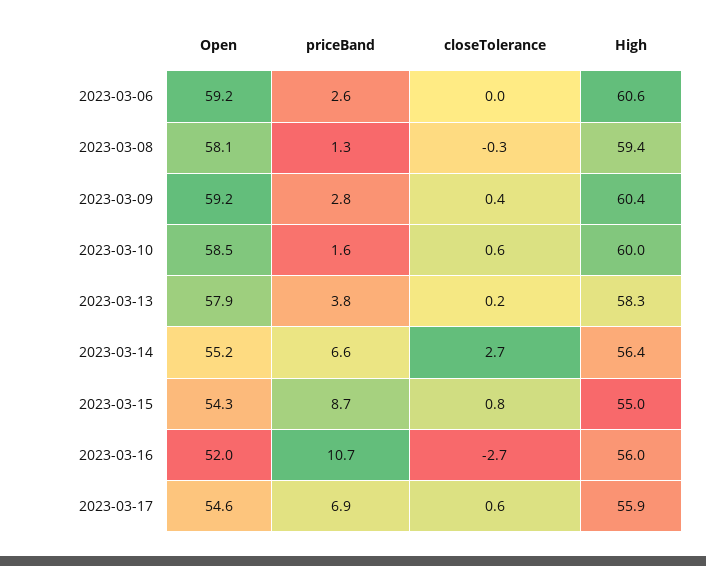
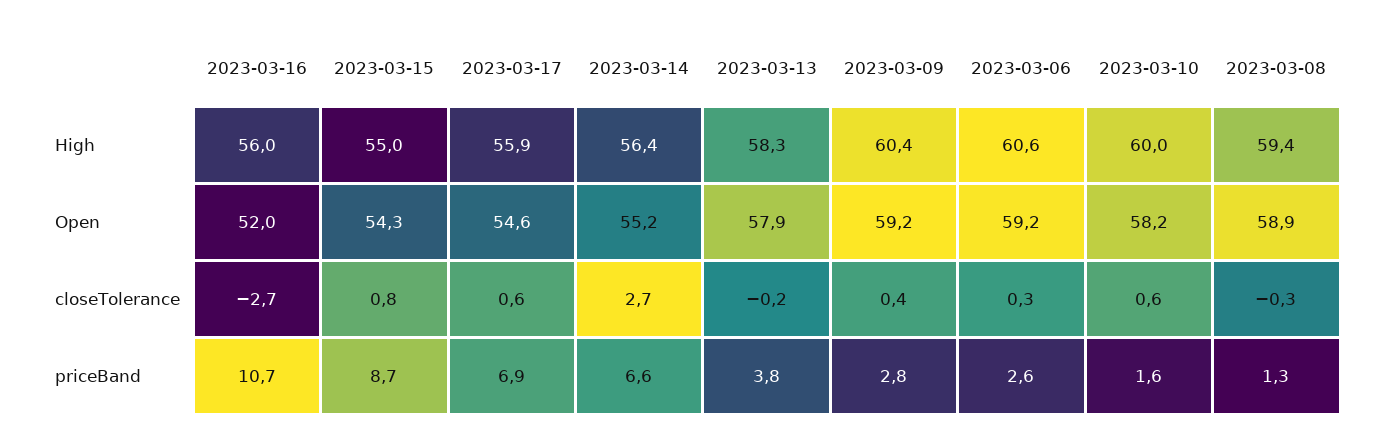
closeTolerance, 2023-03-06: 0 -> 0.3
Open, 2023-03-08: 58.1 -> 58.9
Open, 2023-03-10: 58.5 -> 58.2
closeTolerance, 2023-03-13: 0.2 -> -0.2

